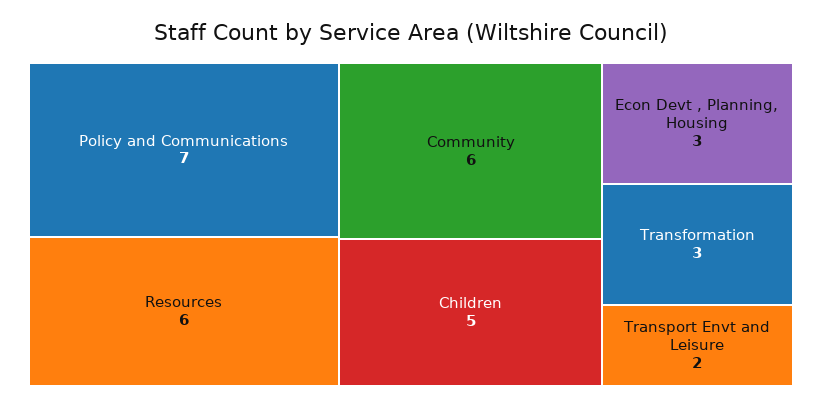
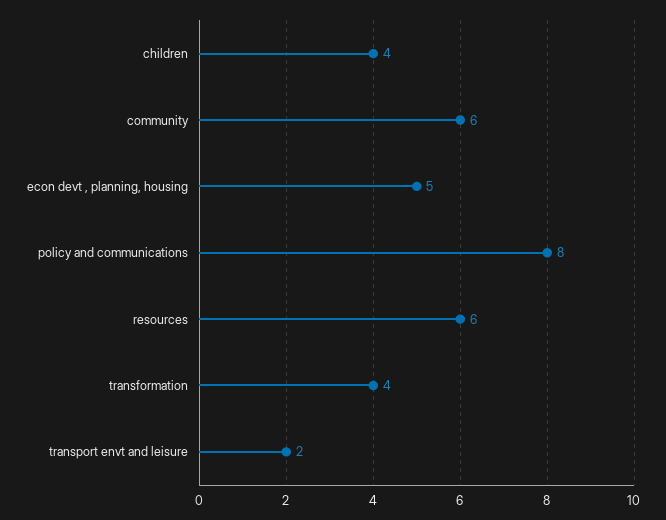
Policy and Communications: 7 -> 8
Children: 5 -> 4
Econ Devt , Planning, Housing: 3 -> 5
Transformation: 3 -> 4

